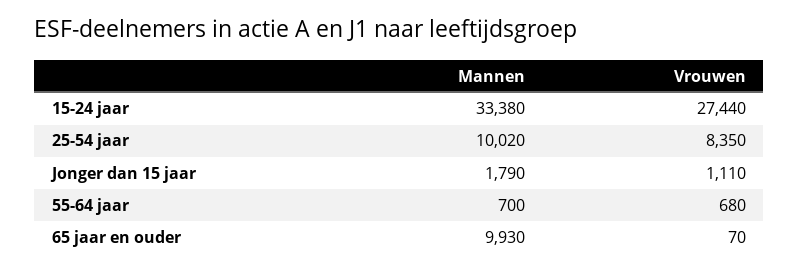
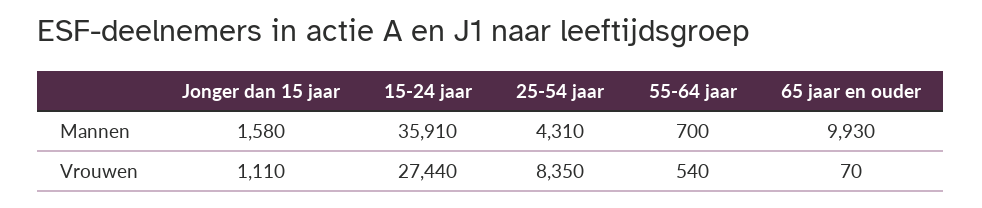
Mannen, 15-24 jaar: 33380 -> 35910
Mannen, 25-54 jaar: 10020 -> 4310
Mannen, Jonger dan 15 jaar: 1790 -> 1580
Vrouwen, 55-64 jaar: 680 -> 540

